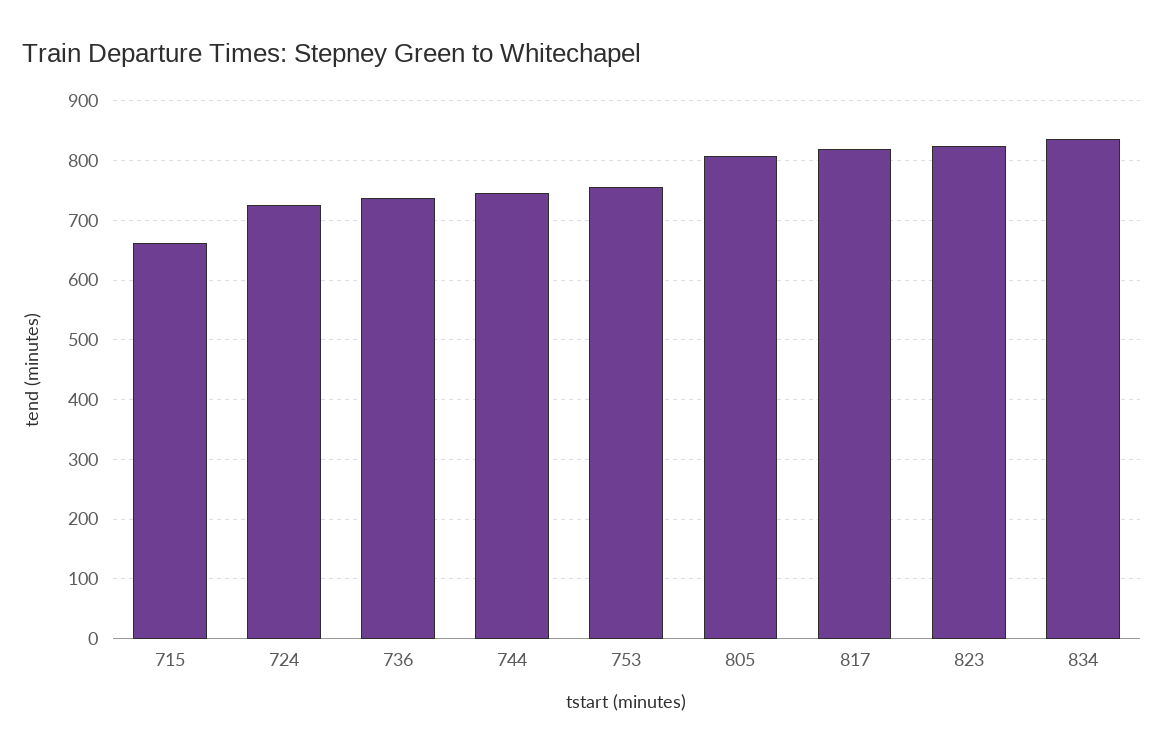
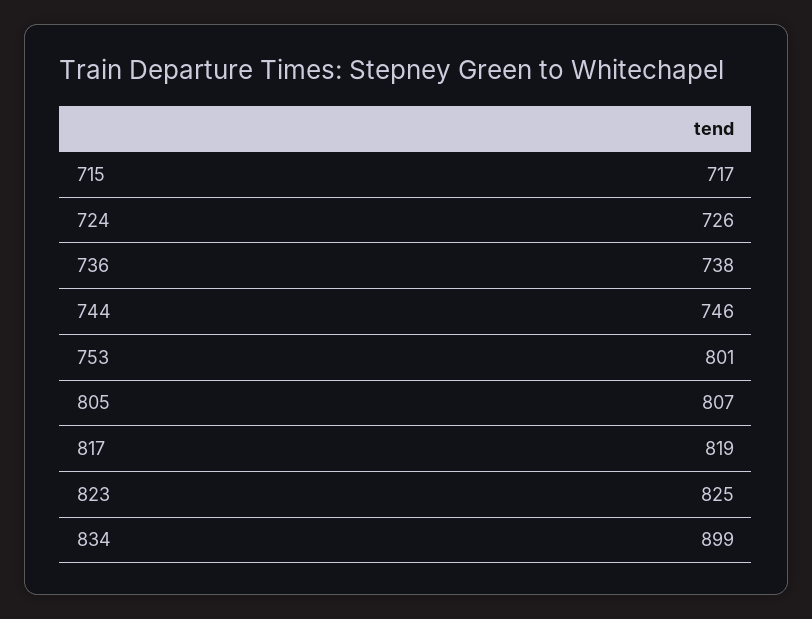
715: 660 -> 717
753: 760 -> 801
834: 840 -> 899

